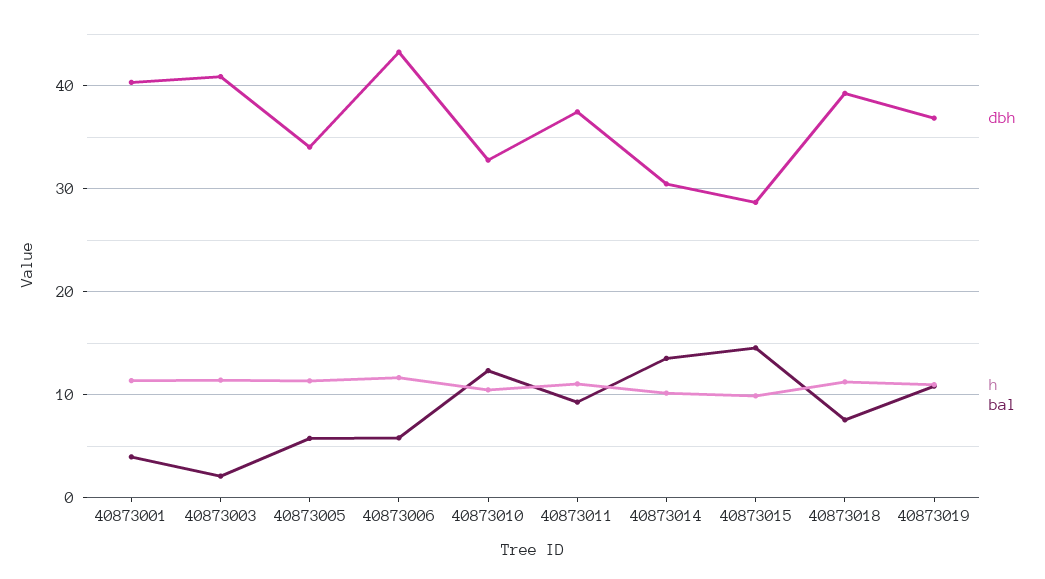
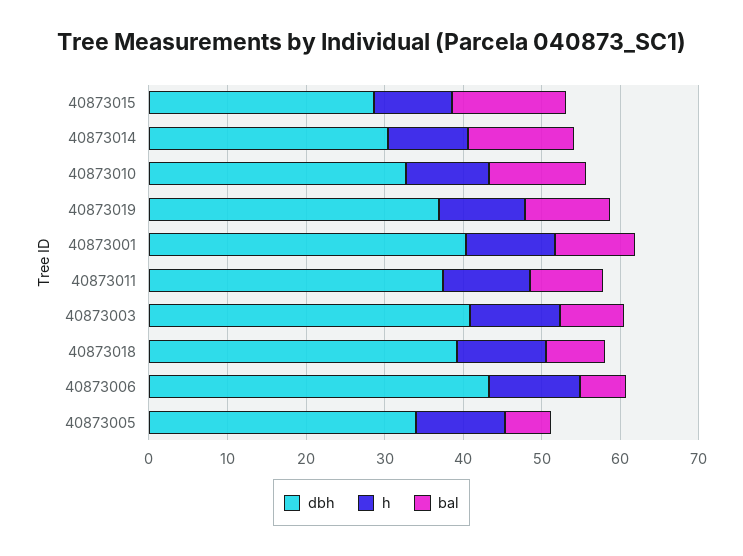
bal, 40873001: 4 -> 10
bal, 40873003: 2 -> 8

